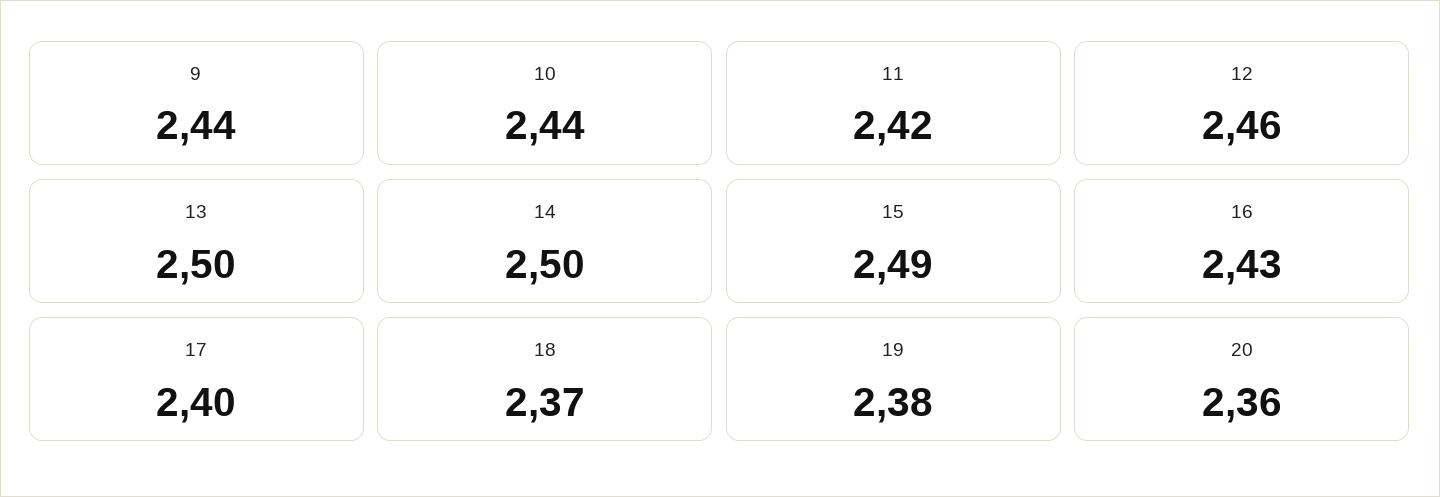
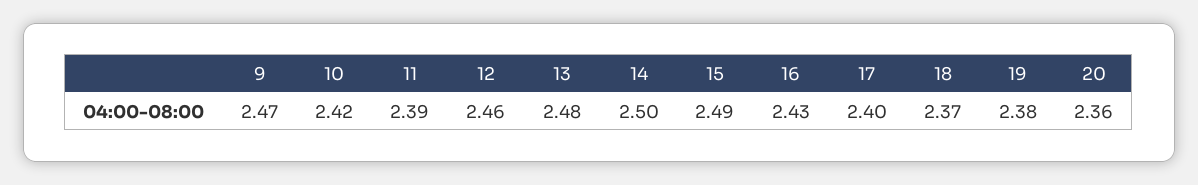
9: 2.44 -> 2.47
10: 2.44 -> 2.42
11: 2.42 -> 2.39
13: 2.5 -> 2.48

